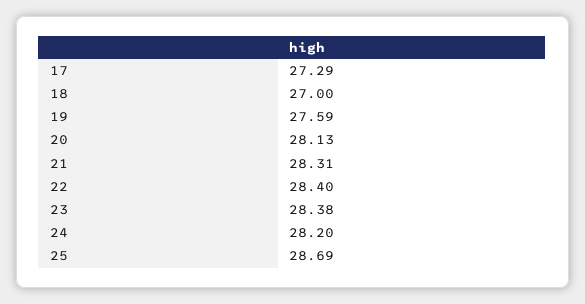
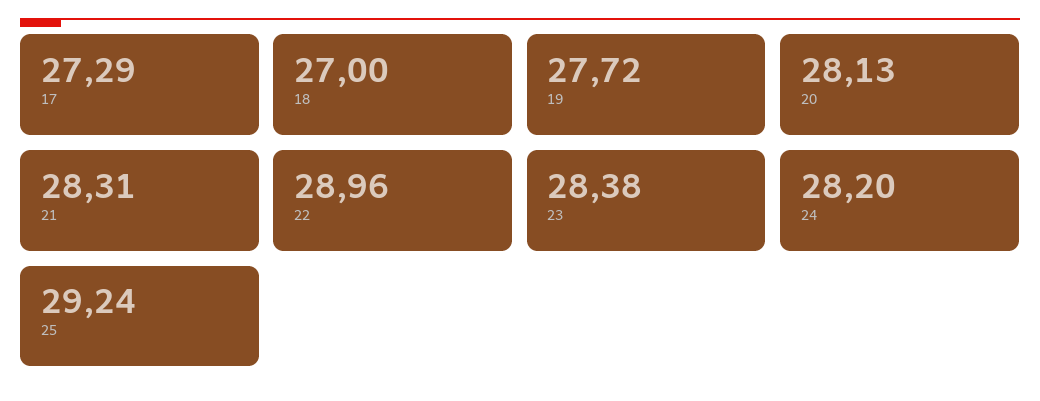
19: 27.59 -> 27.72
22: 28.4 -> 28.96
25: 28.69 -> 29.24

